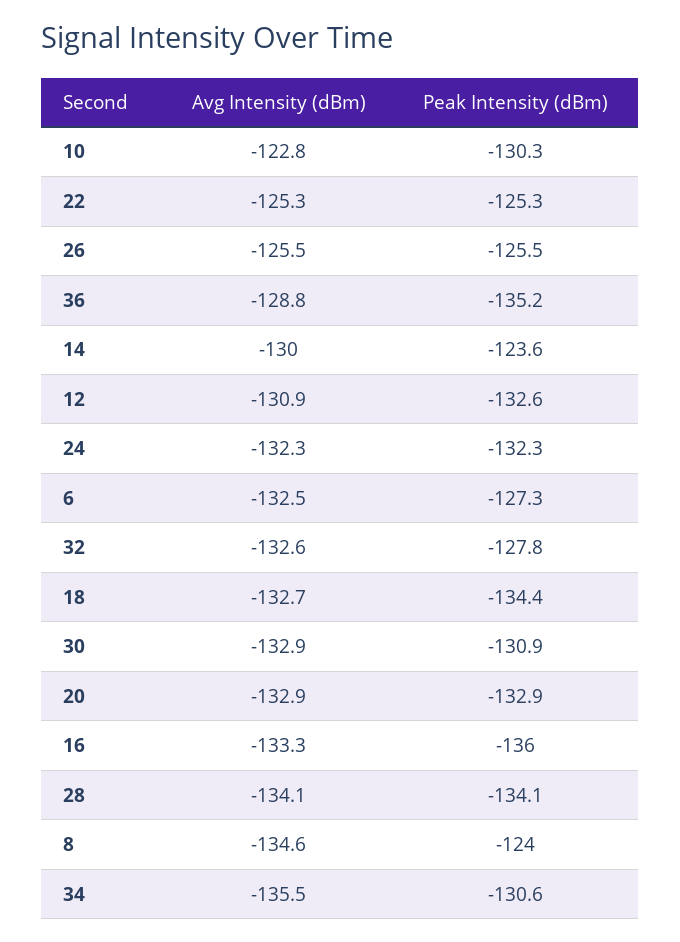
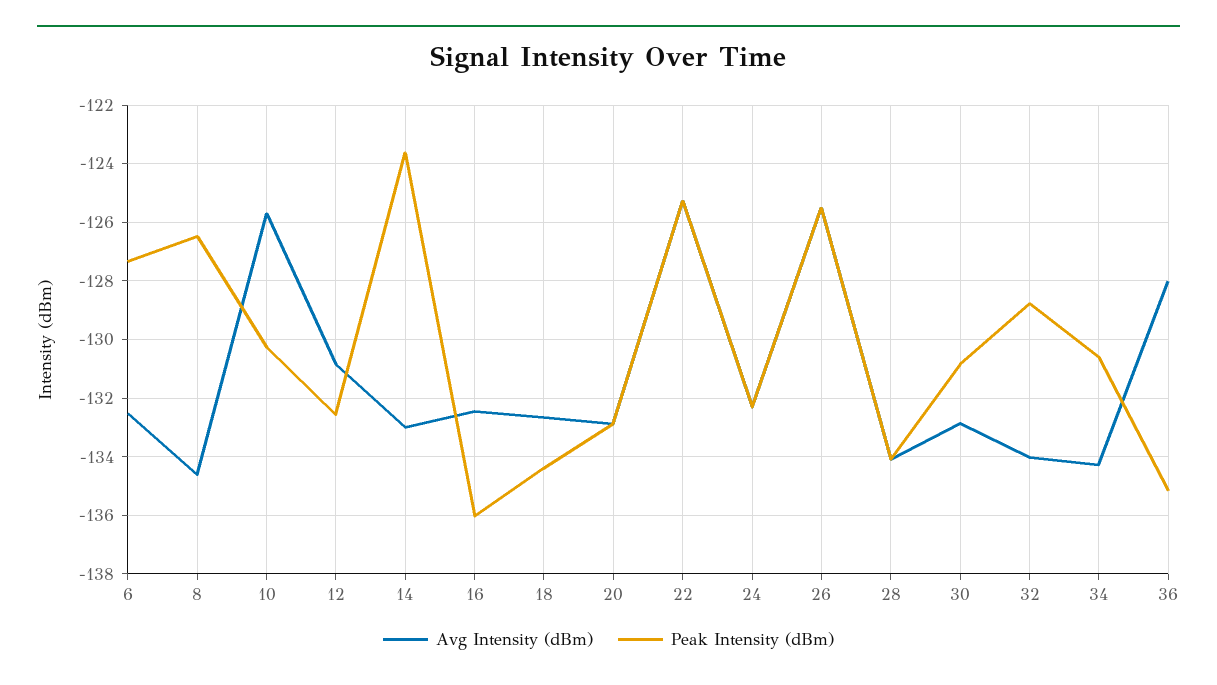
Avg Intensity (dBm), 10: -122.8 -> -125.75
Avg Intensity (dBm), 36: -128.8 -> -128
Avg Intensity (dBm), 14: -130 -> -133
Avg Intensity (dBm), 32: -132.6 -> -134
Peak Intensity (dBm), 32: -127.8 -> -128.75
Avg Intensity (dBm), 16: -133.3 -> -132.5
Peak Intensity (dBm), 8: -124 -> -126.5
Avg Intensity (dBm), 34: -135.5 -> -134.25

